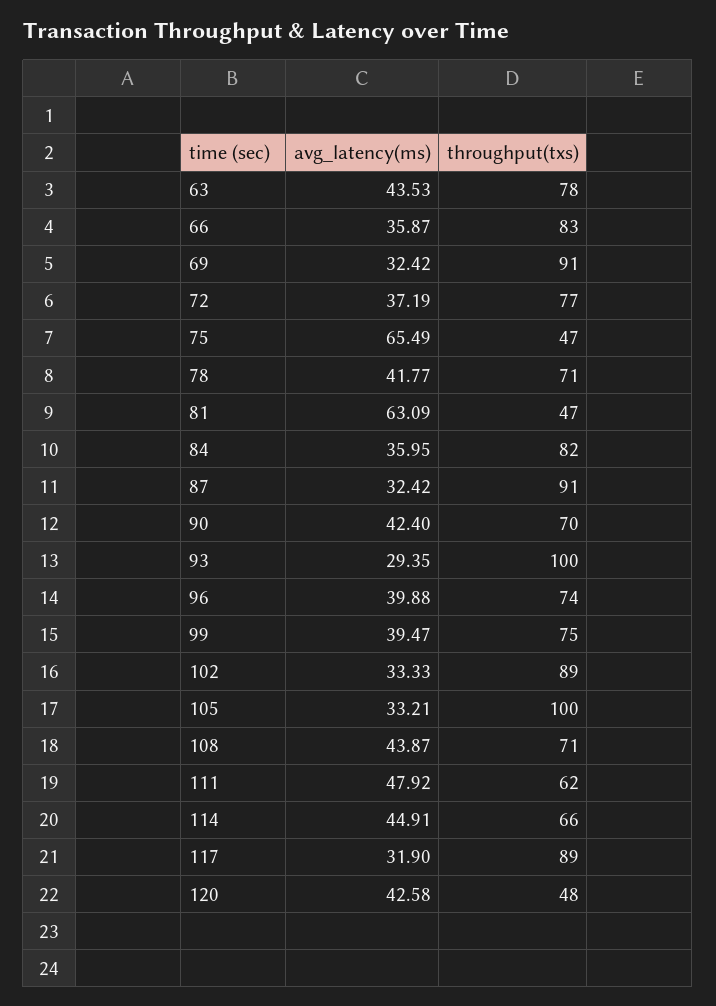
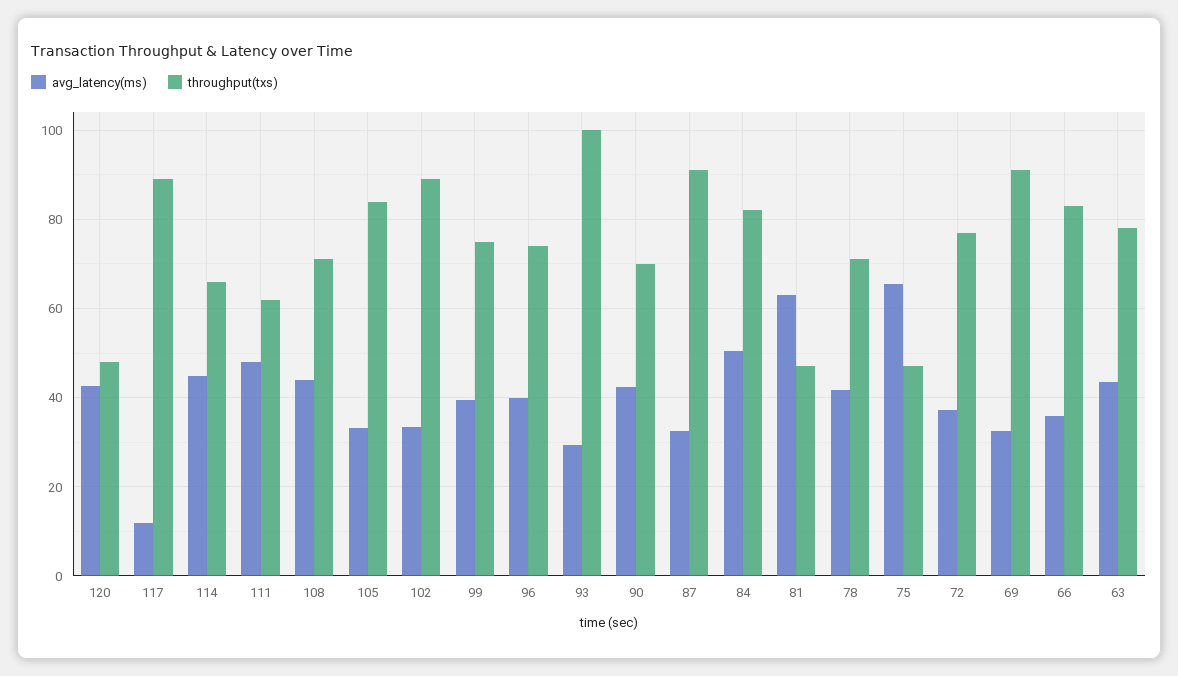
avg_latency(ms), 84: 35.95 -> 50
throughput(txs), 105: 100 -> 84
avg_latency(ms), 117: 31.9 -> 12

